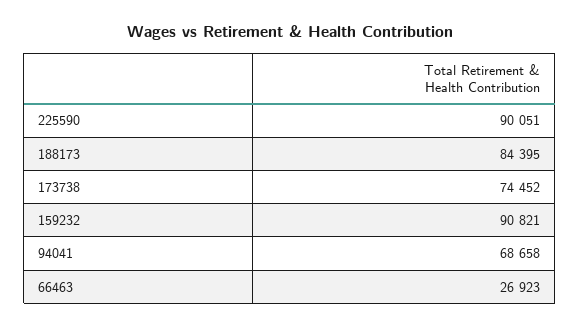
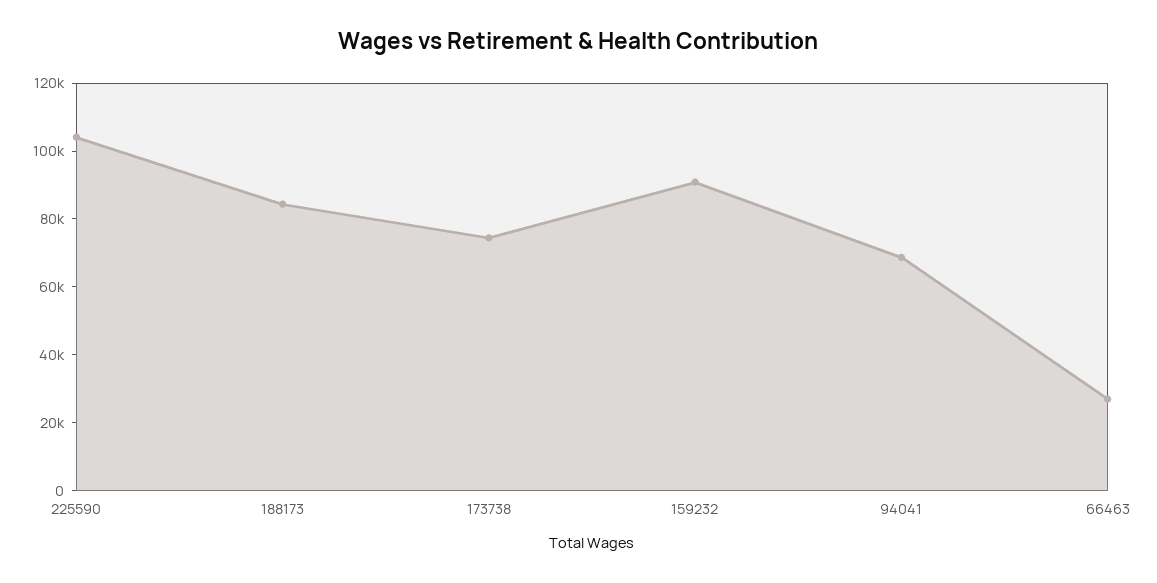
225590: 90051 -> 105000

